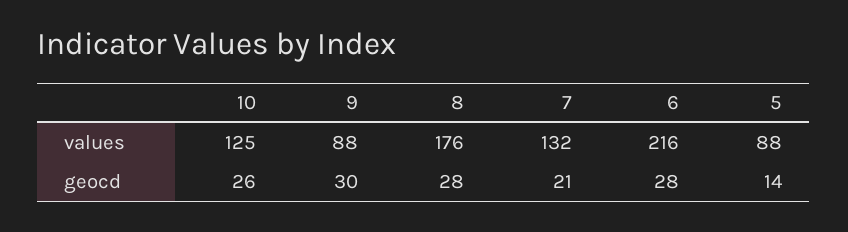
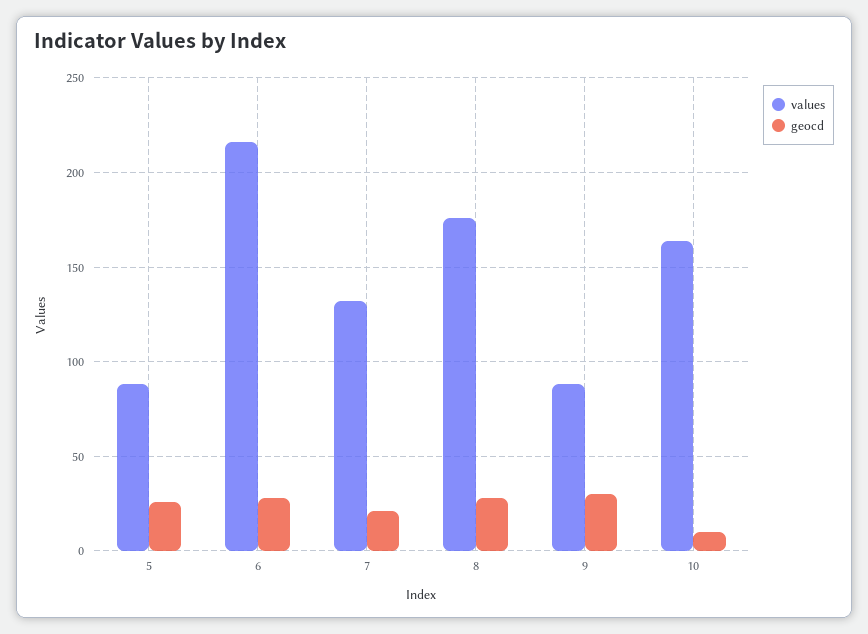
values, 10: 125 -> 165
geocd, 10: 26 -> 10
geocd, 5: 14 -> 25

